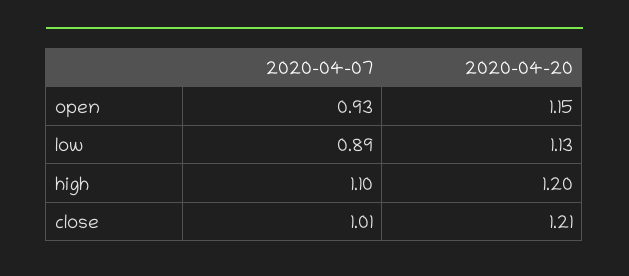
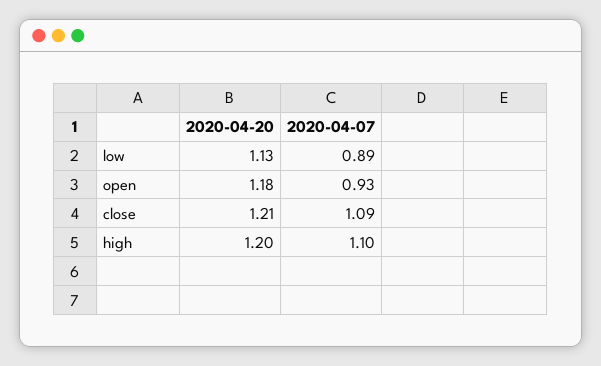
2020-04-20, open: 1.15 -> 1.18
2020-04-07, close: 1.01 -> 1.09

